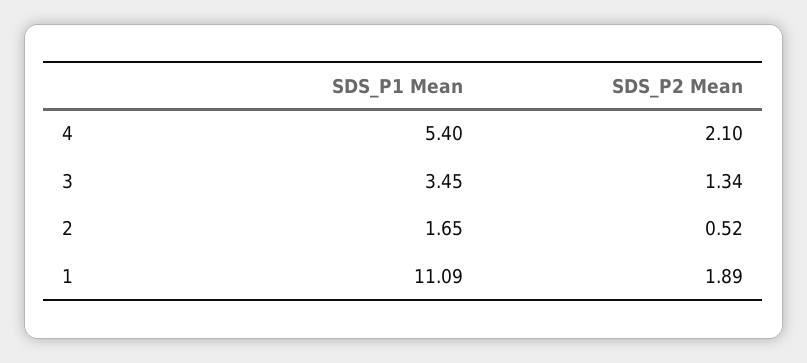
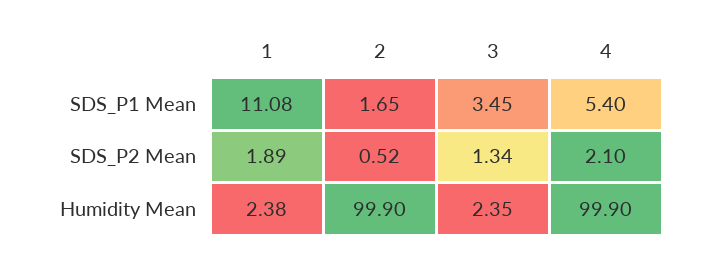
SDS_P1 Mean, 1: 11.09 -> 11.08
Humidity Mean, 1: none -> 2.38
Humidity Mean, 2: none -> 99.9
Humidity Mean, 3: none -> 2.35
Humidity Mean, 4: none -> 99.9

